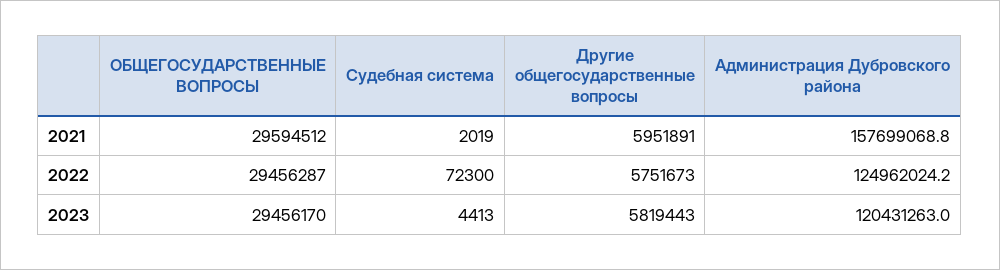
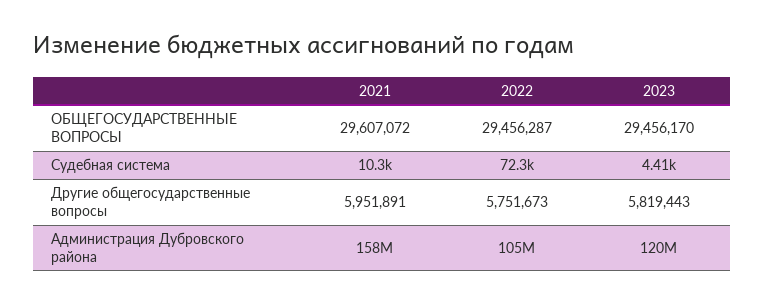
ОБЩЕГОСУДАРСТВЕННЫЕ ВОПРОСЫ, 2021: 29594512 -> 29607072
Судебная система, 2021: 2019 -> 10300
Администрация Дубровского района, 2022: 124962024.2 -> 105000000

